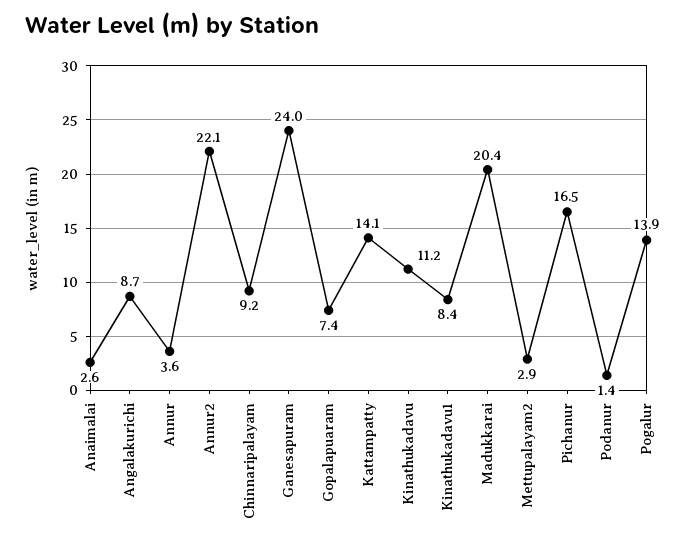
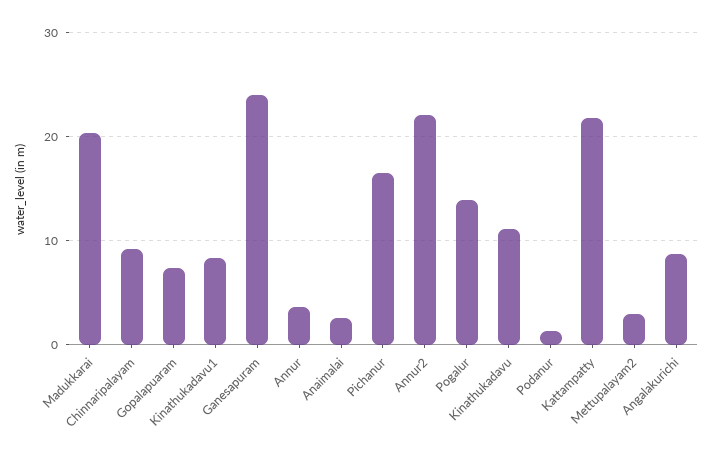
Kattampatty: 14.1 -> 22

